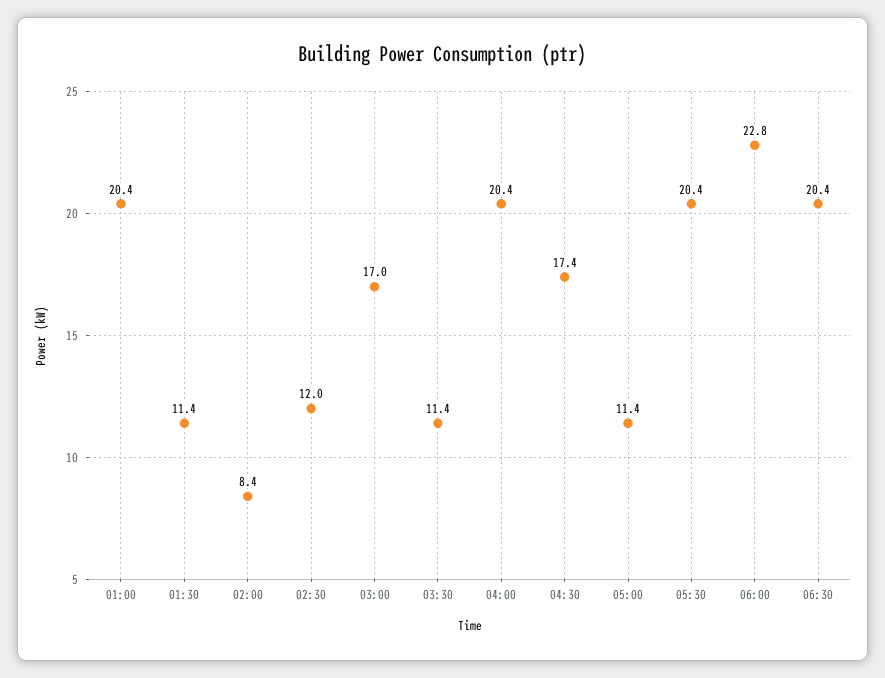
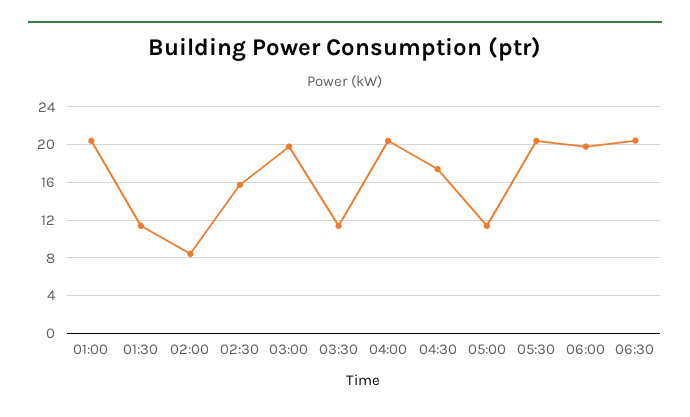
02:30: 12 -> 16
03:00: 17 -> 20
06:00: 22.8 -> 20

